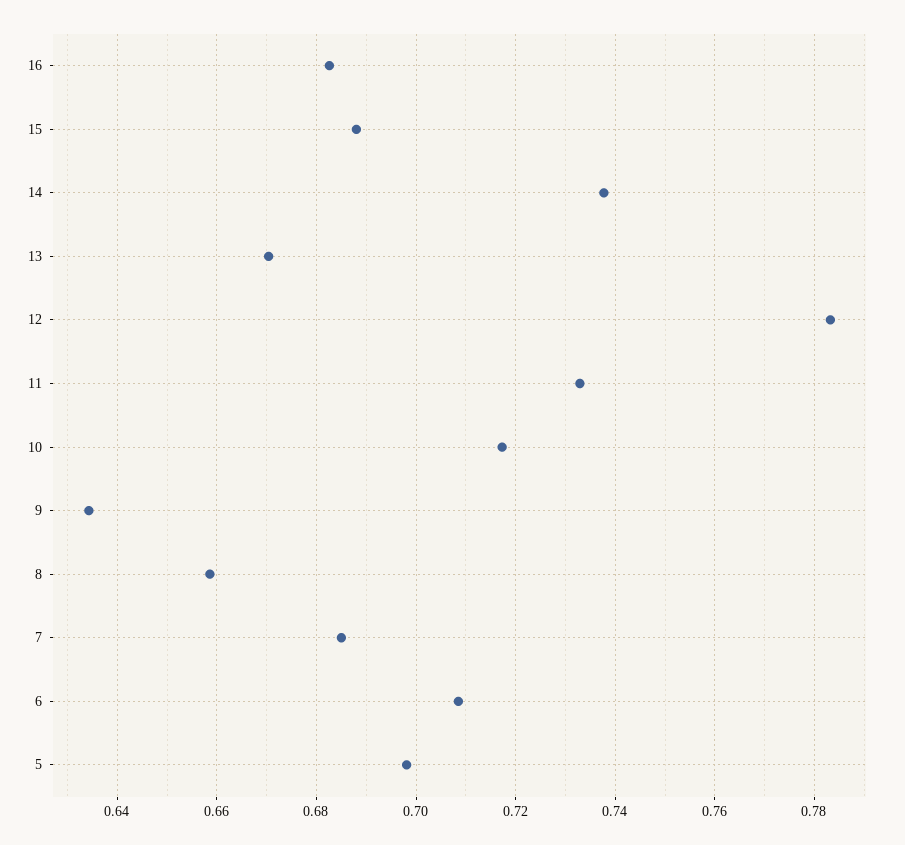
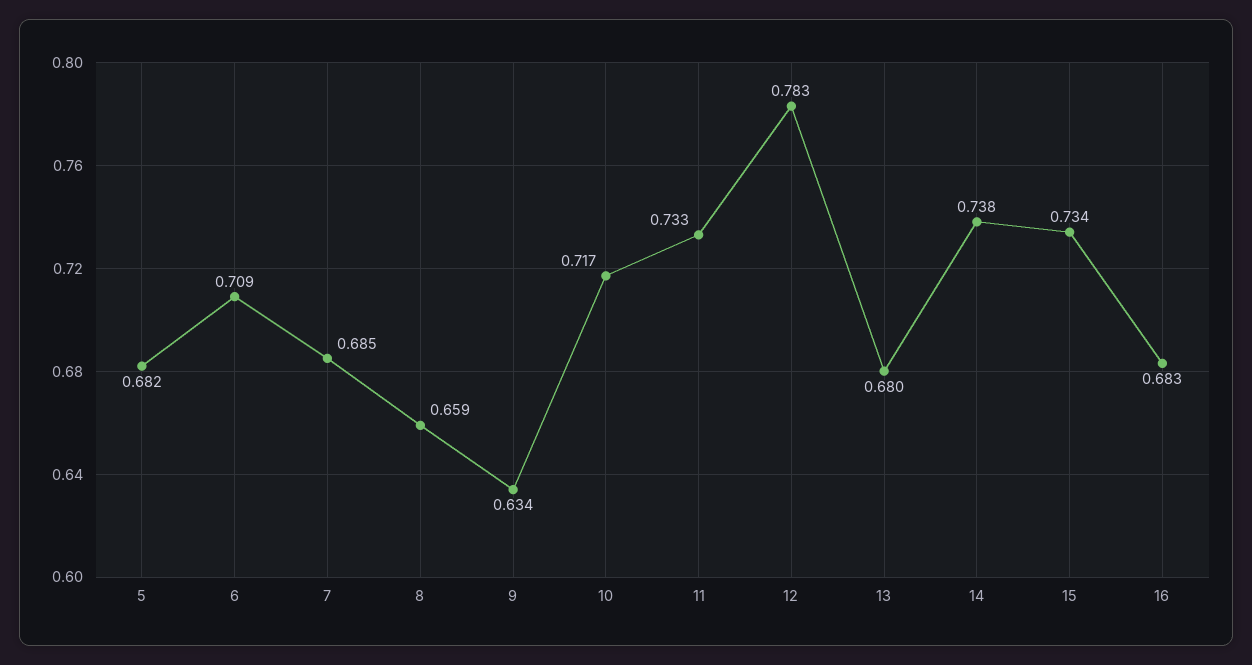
15: 0.688 -> 0.734
13: 0.67 -> 0.68
5: 0.698 -> 0.682

